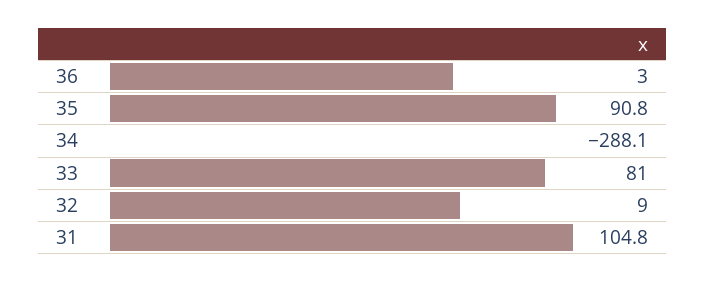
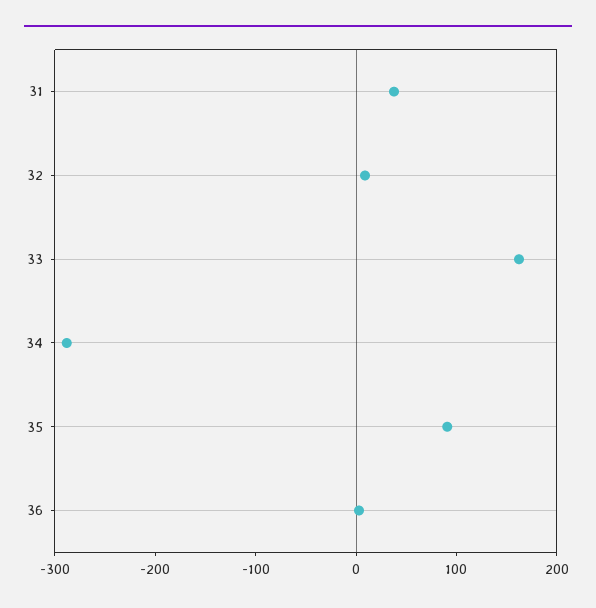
33: 81 -> 160
31: 104.8 -> 40

